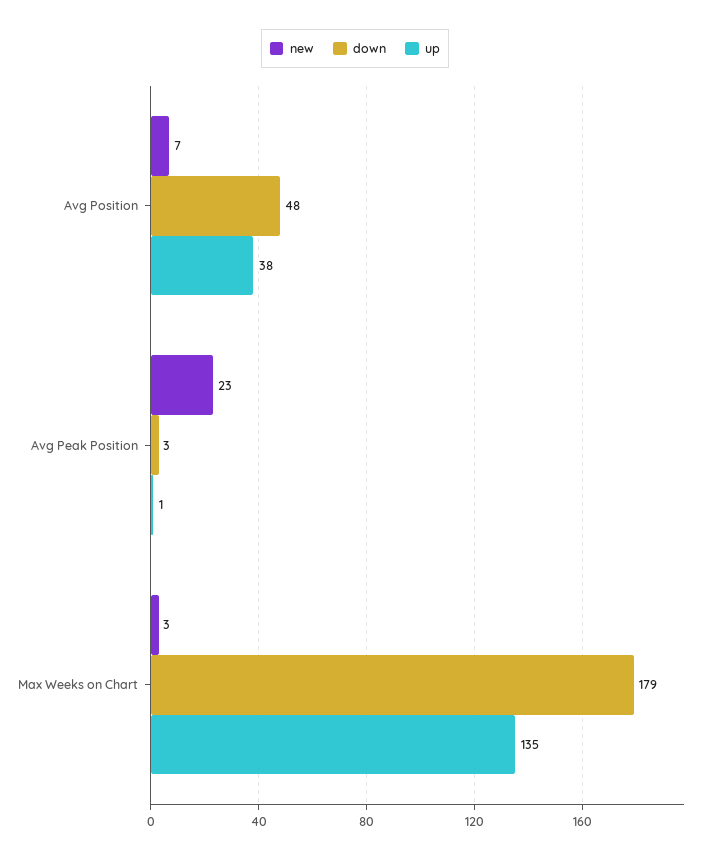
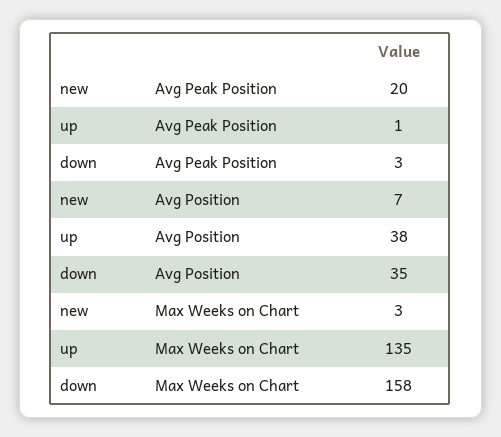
down, Avg Position: 48 -> 35
new, Avg Peak Position: 23 -> 20
down, Max Weeks on Chart: 179 -> 158

